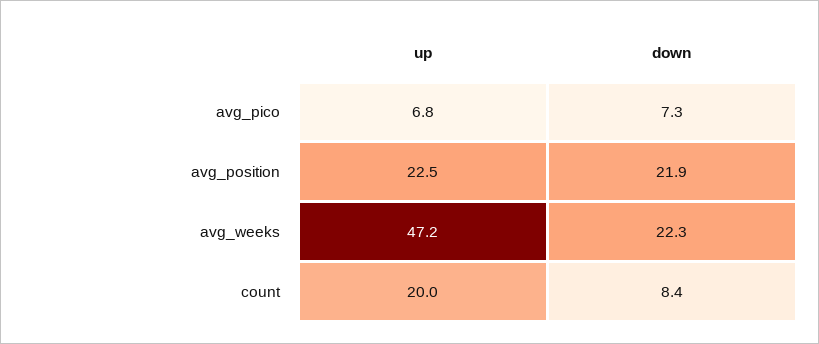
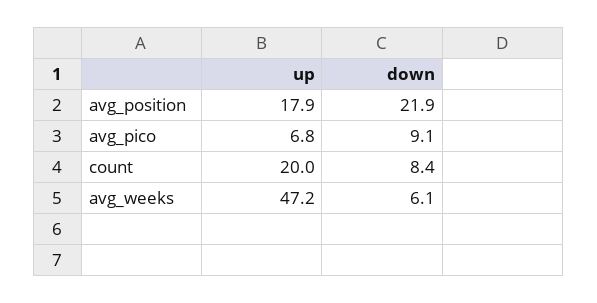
down, avg_pico: 7.3 -> 9.1
up, avg_position: 22.5 -> 17.9
down, avg_weeks: 22.3 -> 6.1

